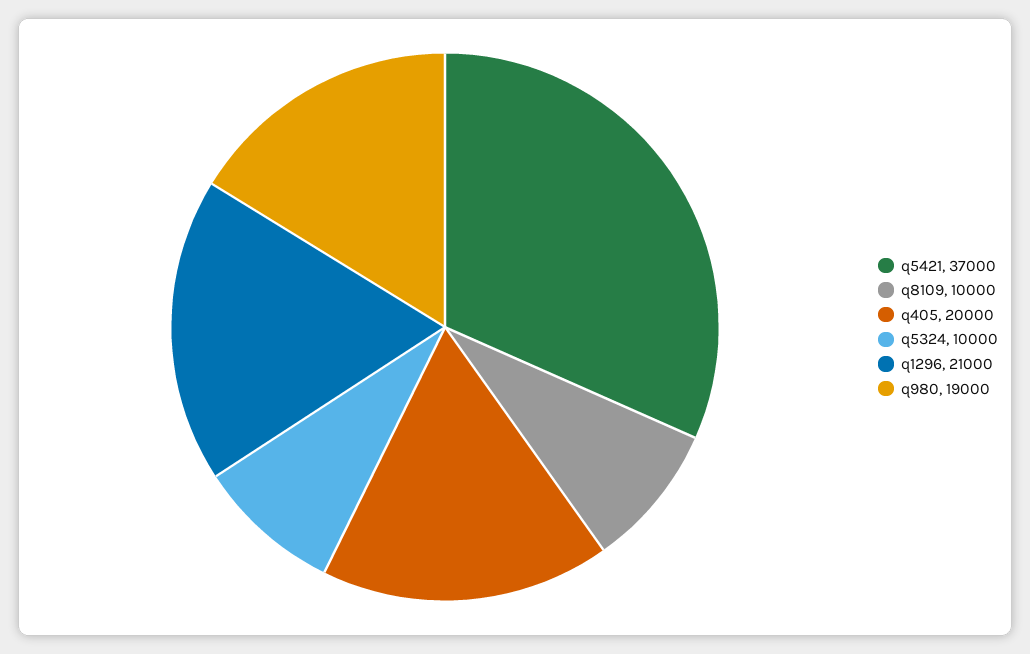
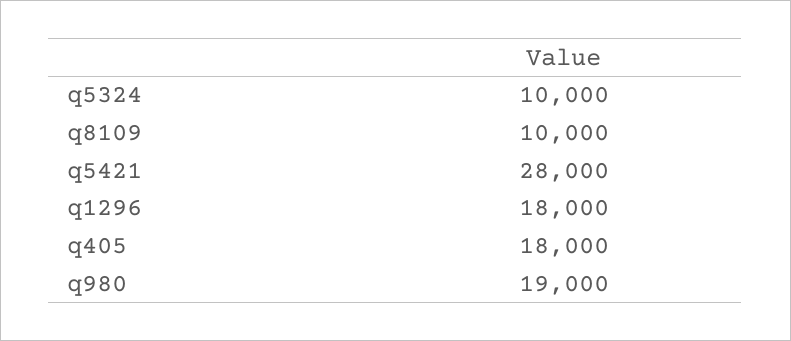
q5421: 37000 -> 28000
q405: 20000 -> 18000
q1296: 21000 -> 18000

